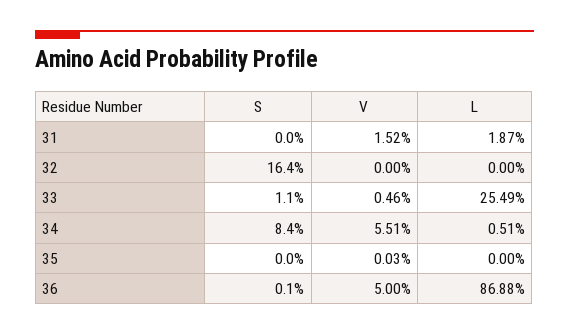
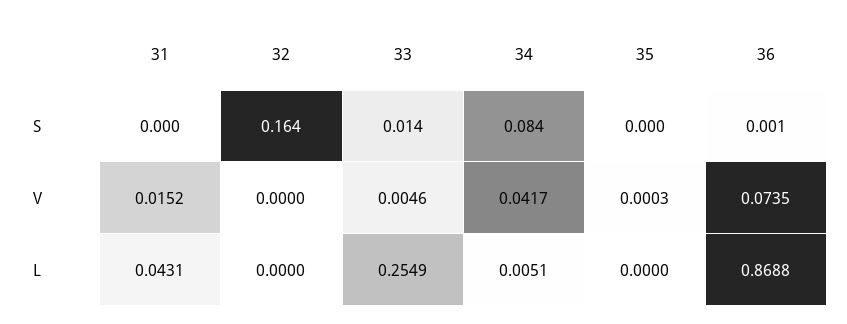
L, 31: 0.0187 -> 0.0431
S, 33: 0.011 -> 0.014
V, 34: 0.0551 -> 0.0417
V, 36: 0.05 -> 0.0735

